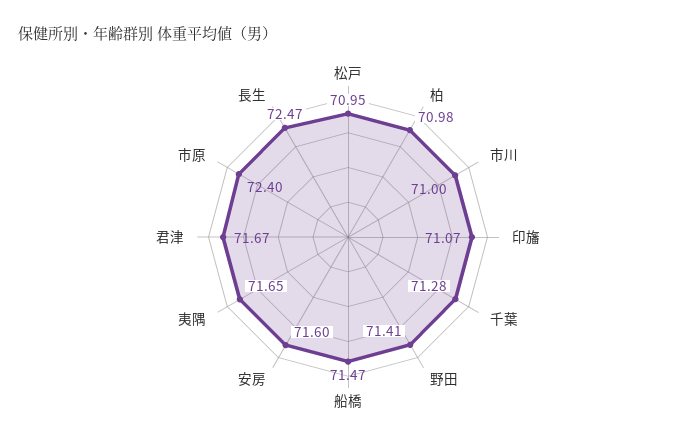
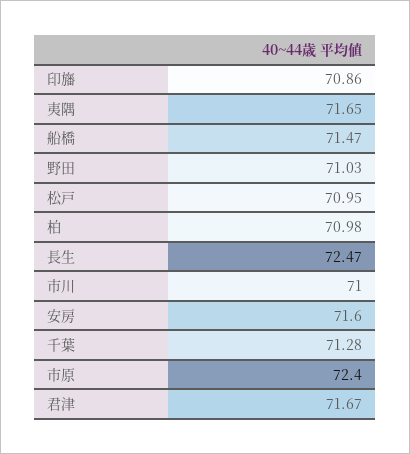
印旛: 71.07 -> 70.86
野田: 71.41 -> 71.03

